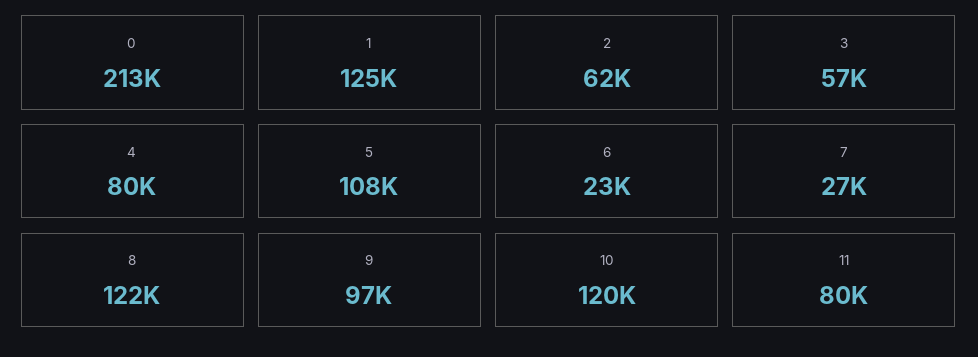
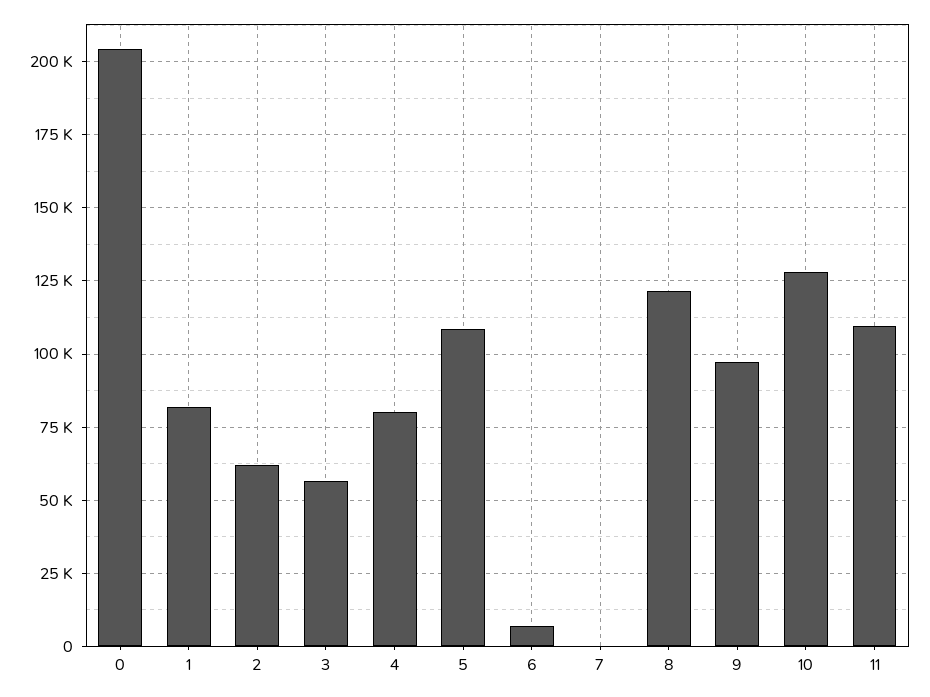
0: 213000 -> 205000
1: 125000 -> 82500
6: 23000 -> 7500
7: 27000 -> 0
10: 120000 -> 127500
11: 80000 -> 110000

